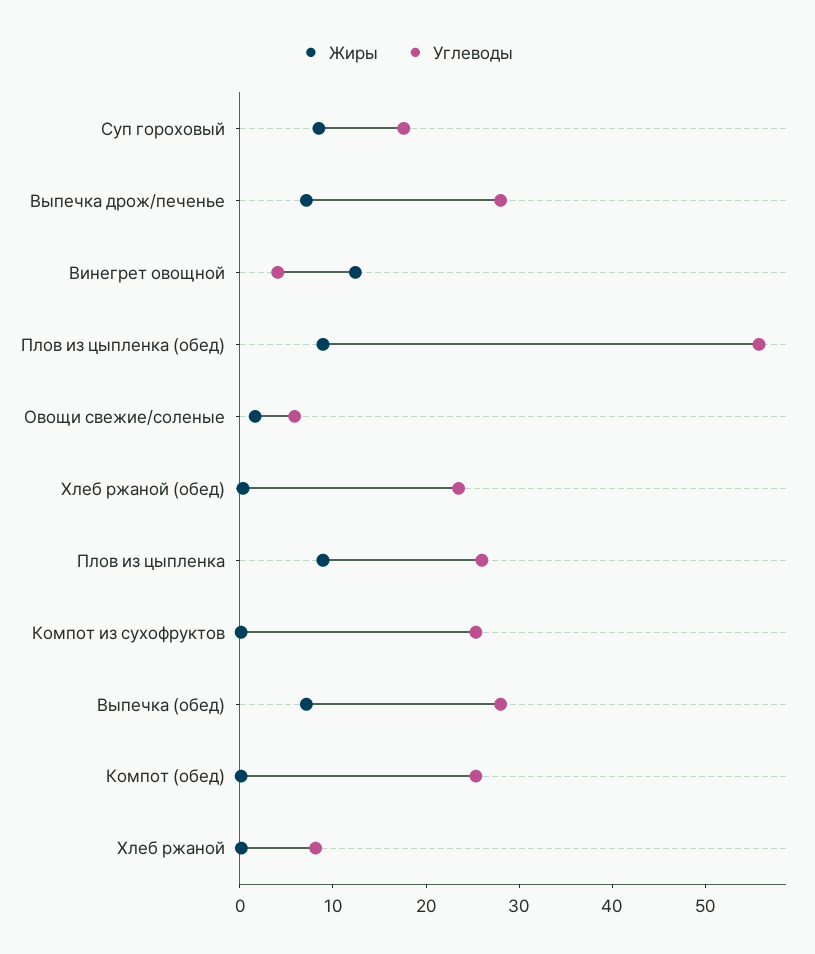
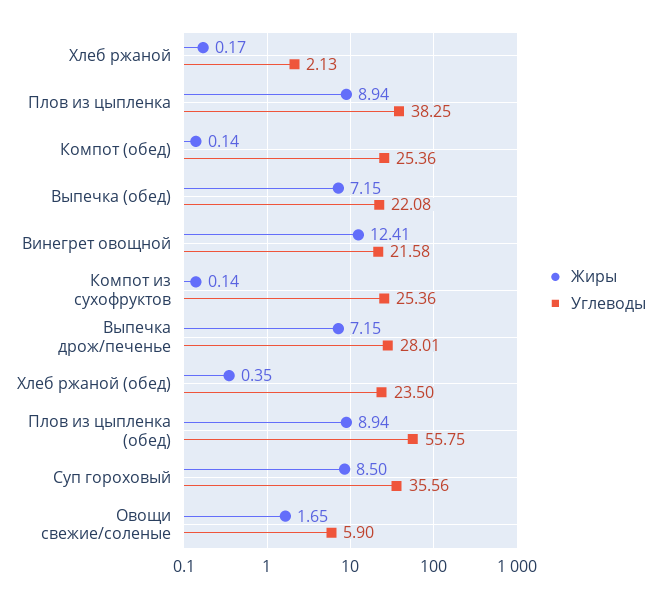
Углеводы, Суп гороховый: 18 -> 35.56
Углеводы, Винегрет овощной: 4 -> 21.58
Углеводы, Плов из цыпленка: 26 -> 38.25
Углеводы, Выпечка (обед): 28 -> 22.08
Углеводы, Хлеб ржаной: 8 -> 2.13

